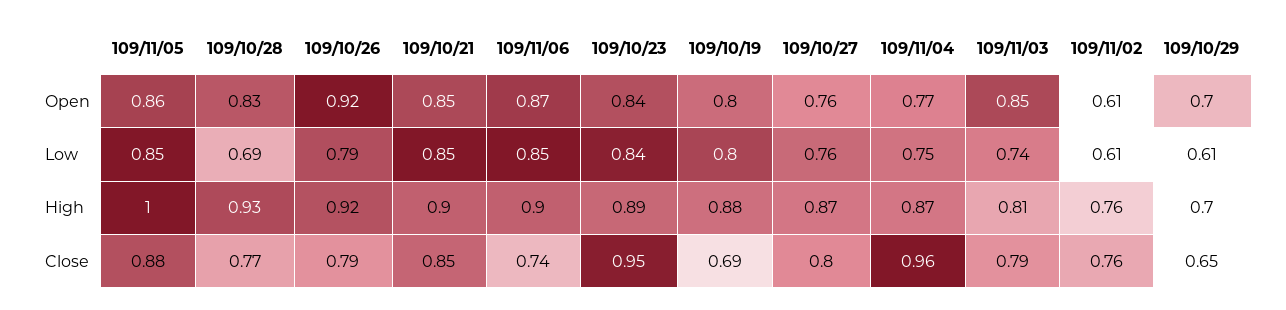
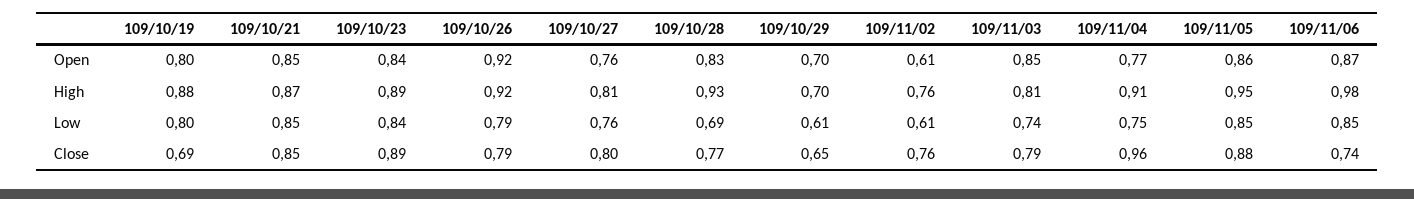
109/11/05, High: 1 -> 0.95
109/10/21, High: 0.9 -> 0.87
109/11/06, High: 0.9 -> 0.98
109/10/27, High: 0.87 -> 0.81
109/11/04, High: 0.87 -> 0.91
109/10/23, Close: 0.95 -> 0.89

